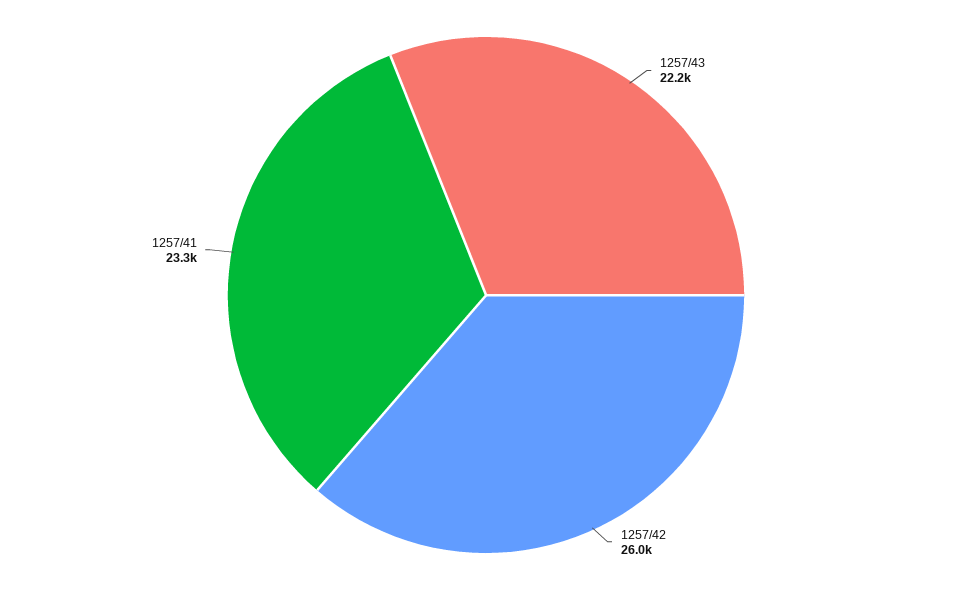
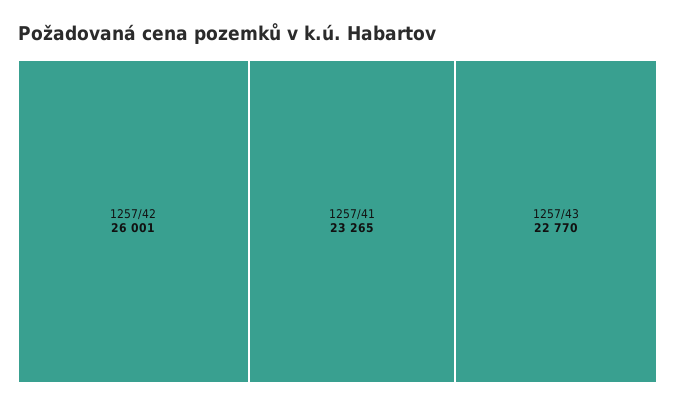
1257/43: 22200 -> 22770

